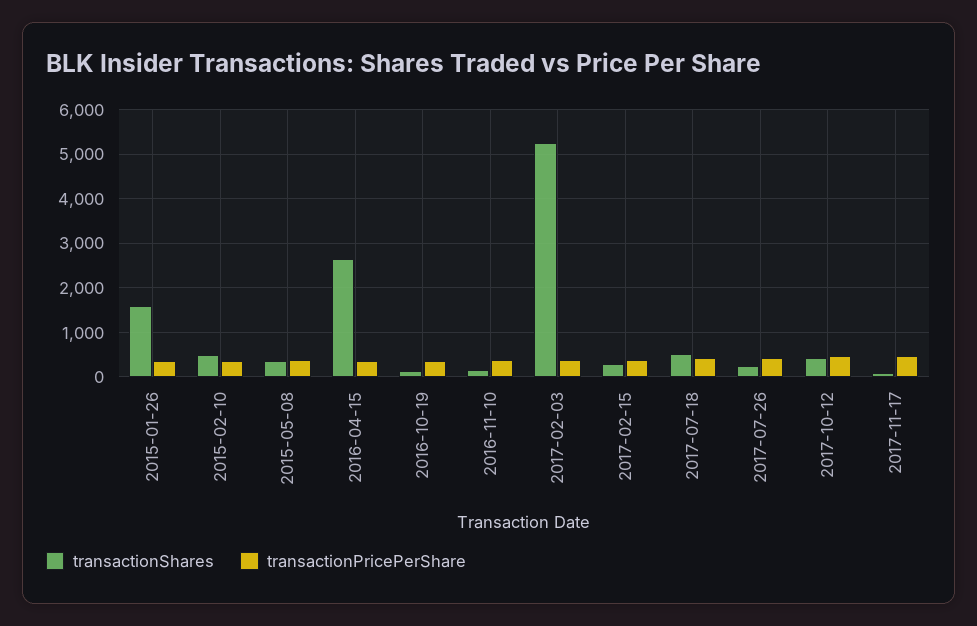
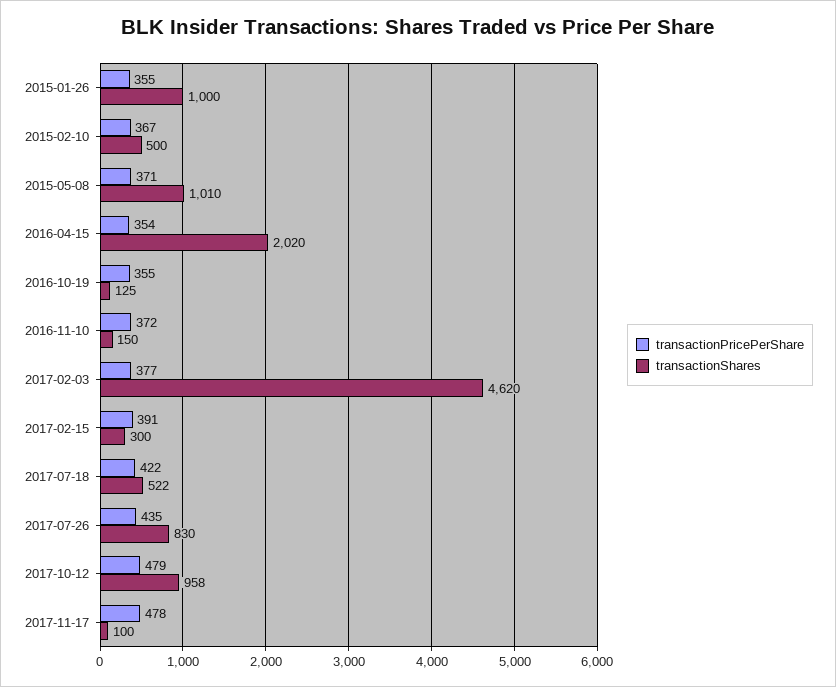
transactionShares, 2015-01-26: 1600 -> 1000
transactionShares, 2015-05-08: 400 -> 1010
transactionShares, 2016-04-15: 2600 -> 2020
transactionShares, 2017-02-03: 5200 -> 4620
transactionShares, 2017-07-26: 200 -> 830
transactionShares, 2017-10-12: 400 -> 958

